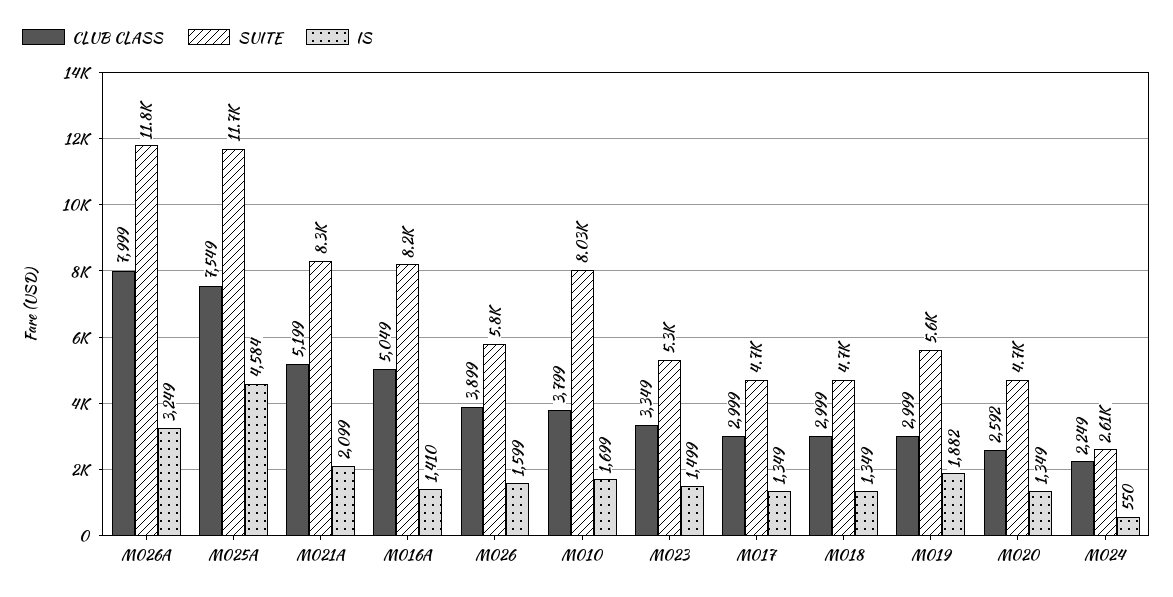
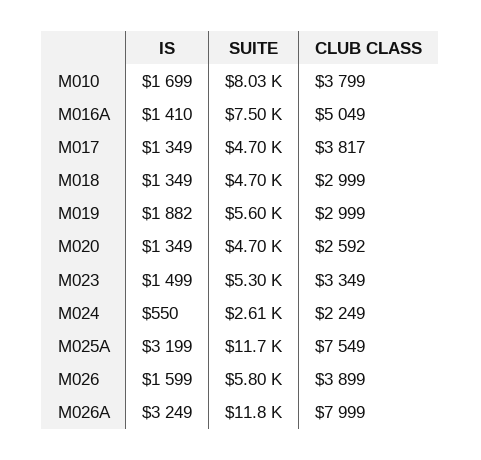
IS, M025A: 4584 -> 3199
CLUB CLASS, M021A: 5199 -> none
SUITE, M021A: 8300 -> none
IS, M021A: 2099 -> none
SUITE, M016A: 8200 -> 7500
CLUB CLASS, M017: 2999 -> 3817

